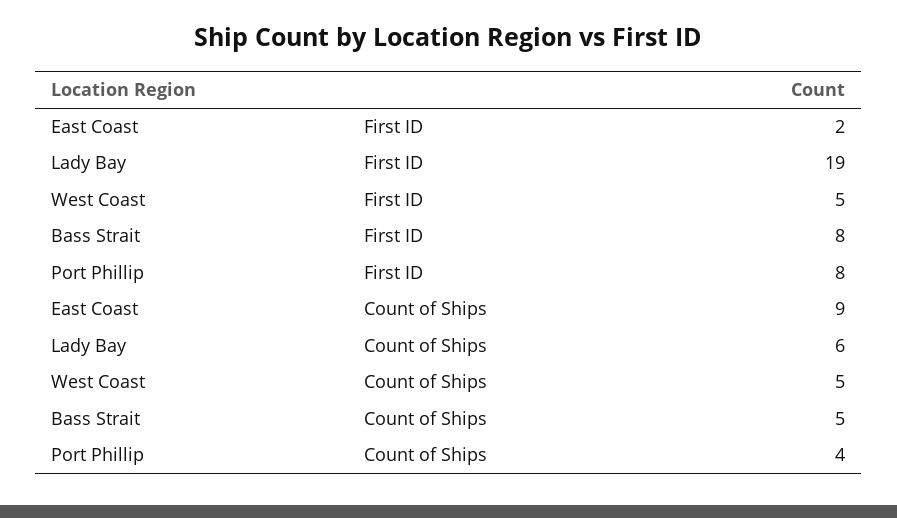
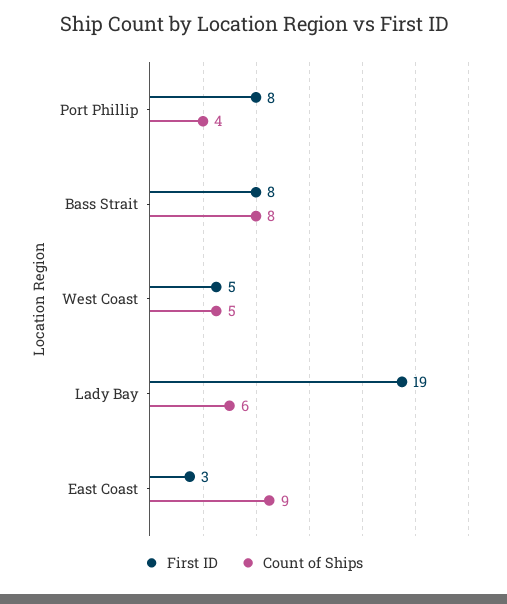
First ID, East Coast: 2 -> 3
Count of Ships, Bass Strait: 5 -> 8

